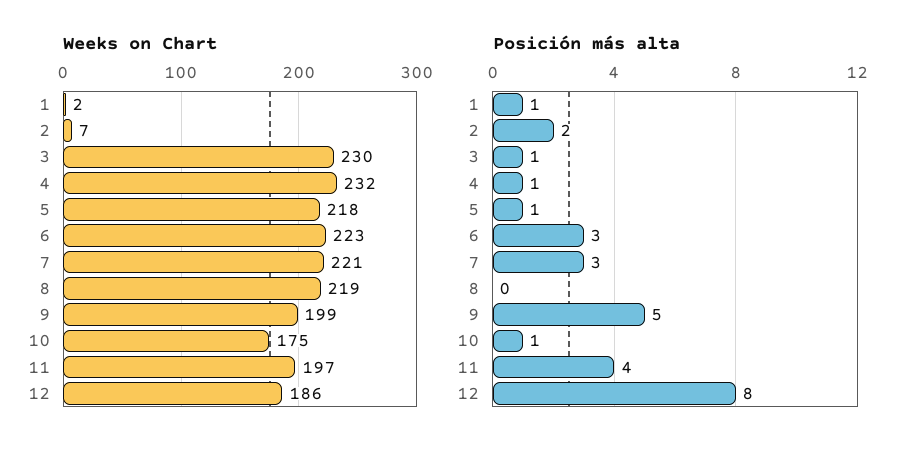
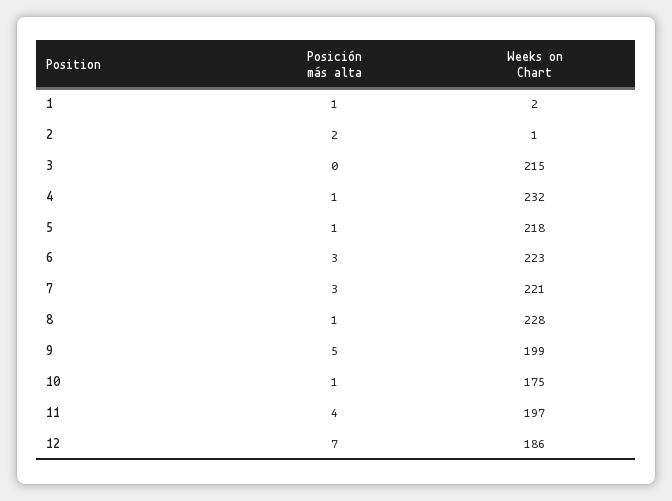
Weeks on Chart, 2: 7 -> 1
Weeks on Chart, 3: 230 -> 215
Weeks on Chart, 8: 219 -> 228
Posición más alta, 3: 1 -> 0
Posición más alta, 8: 0 -> 1
Posición más alta, 12: 8 -> 7

